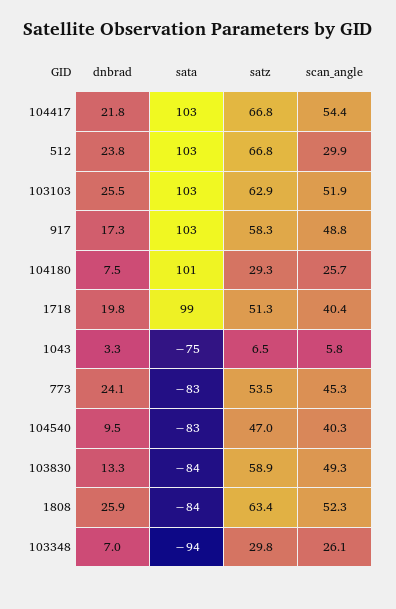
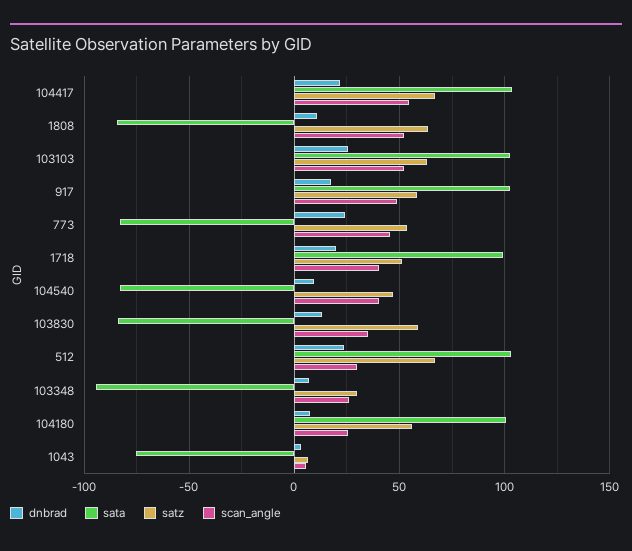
satz, 104180: 29.3 -> 55
scan_angle, 103830: 49.3 -> 35
dnbrad, 1808: 25.9 -> 10

